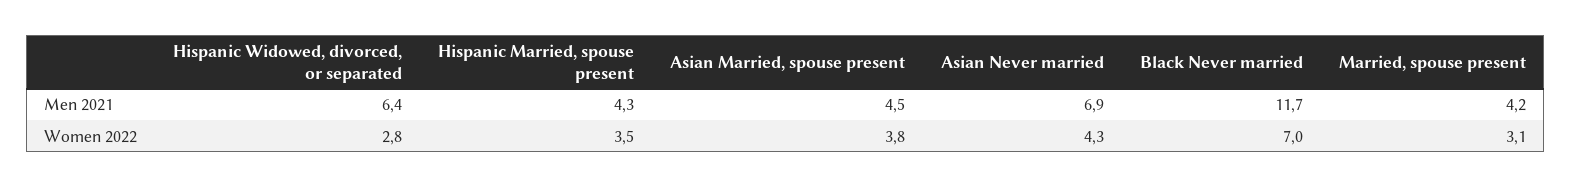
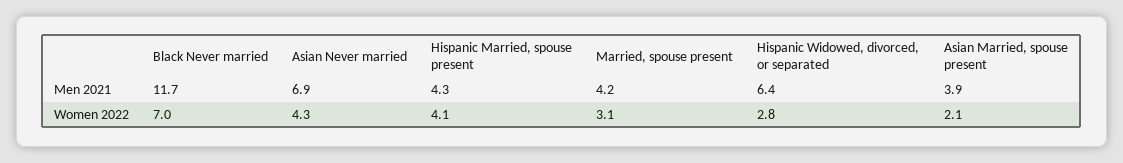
Asian Married, spouse present, Men 2021: 4.5 -> 3.9
Hispanic Married, spouse present, Women 2022: 3.5 -> 4.1
Asian Married, spouse present, Women 2022: 3.8 -> 2.1

